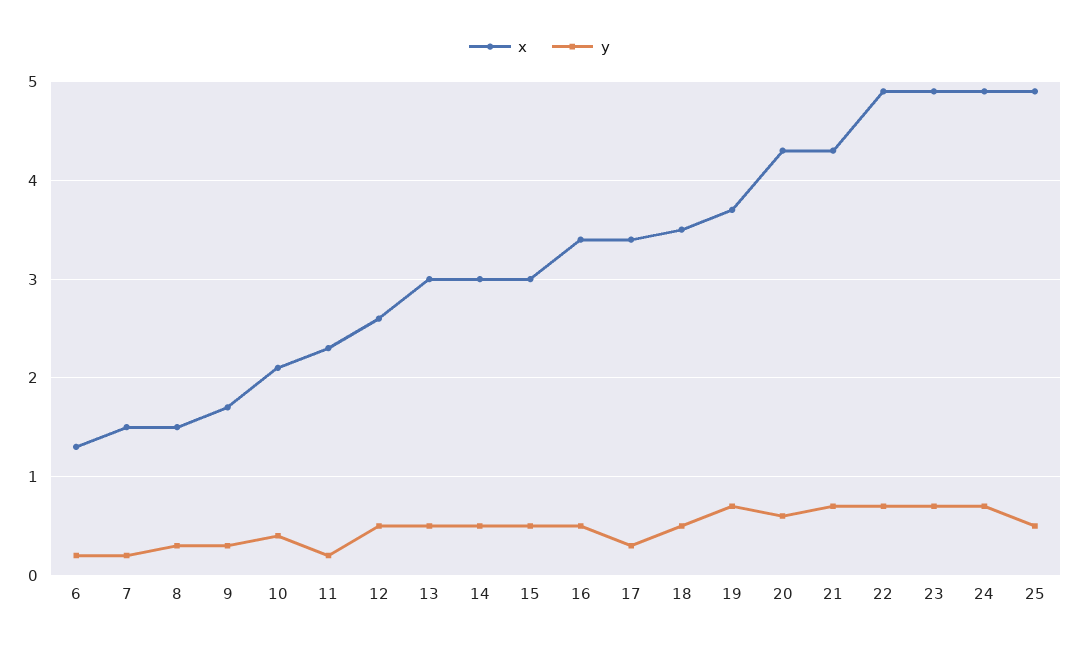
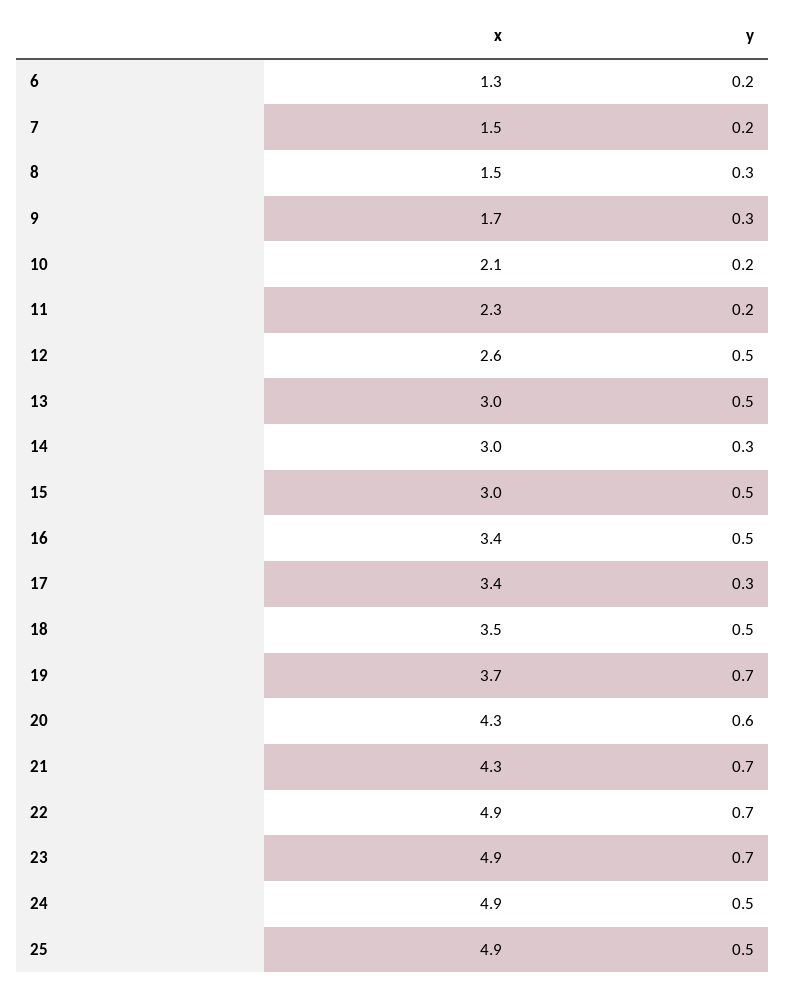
y, 10: 0.4 -> 0.2
y, 14: 0.5 -> 0.3
y, 24: 0.7 -> 0.5

